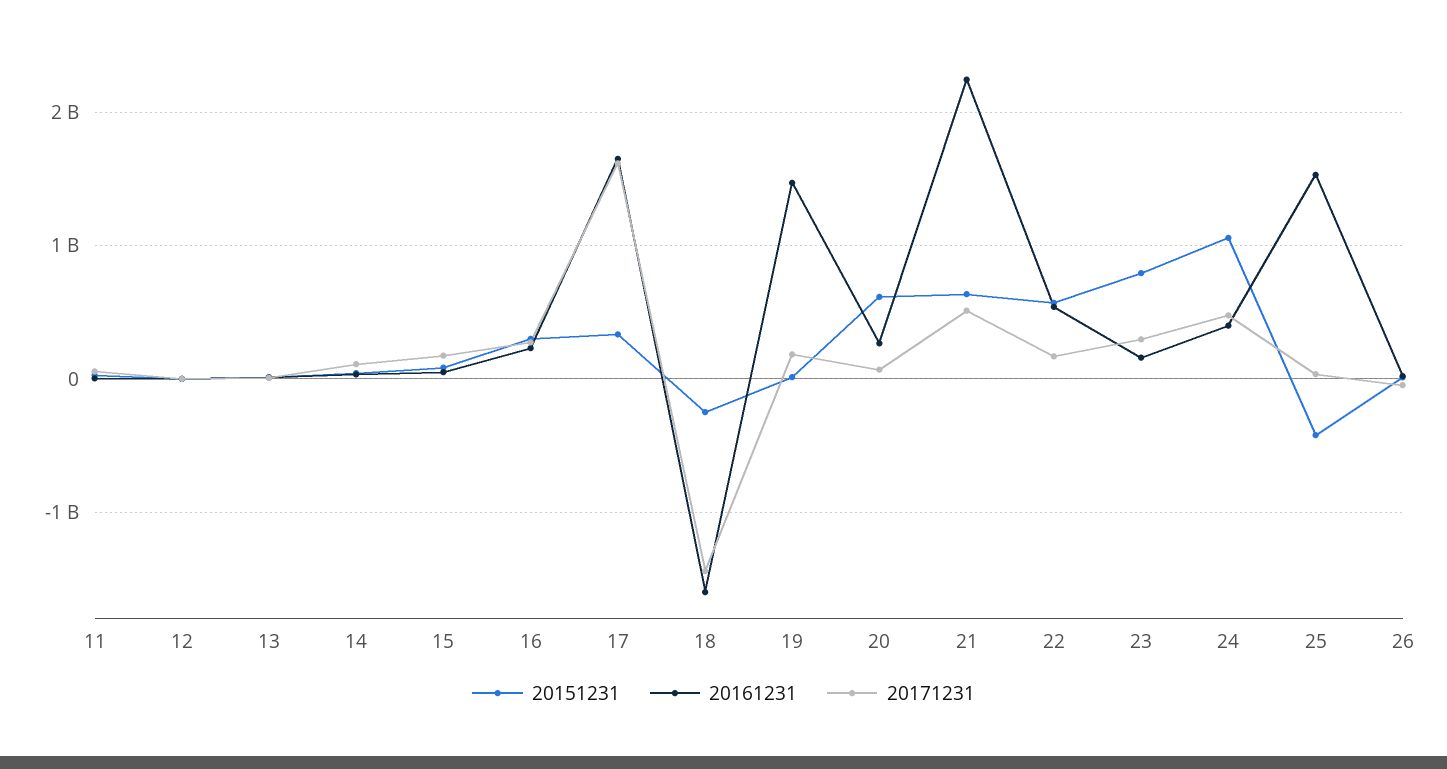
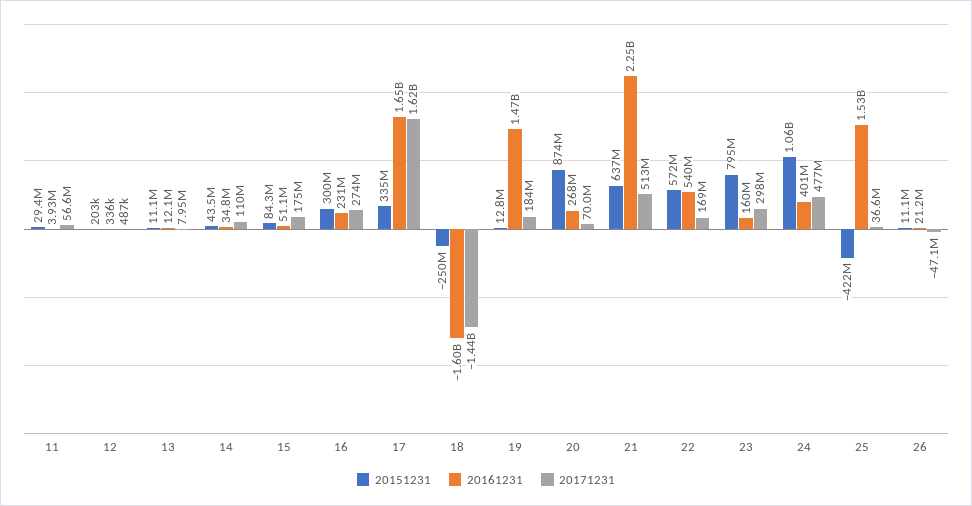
20151231, 20: 600000000 -> 874000000

